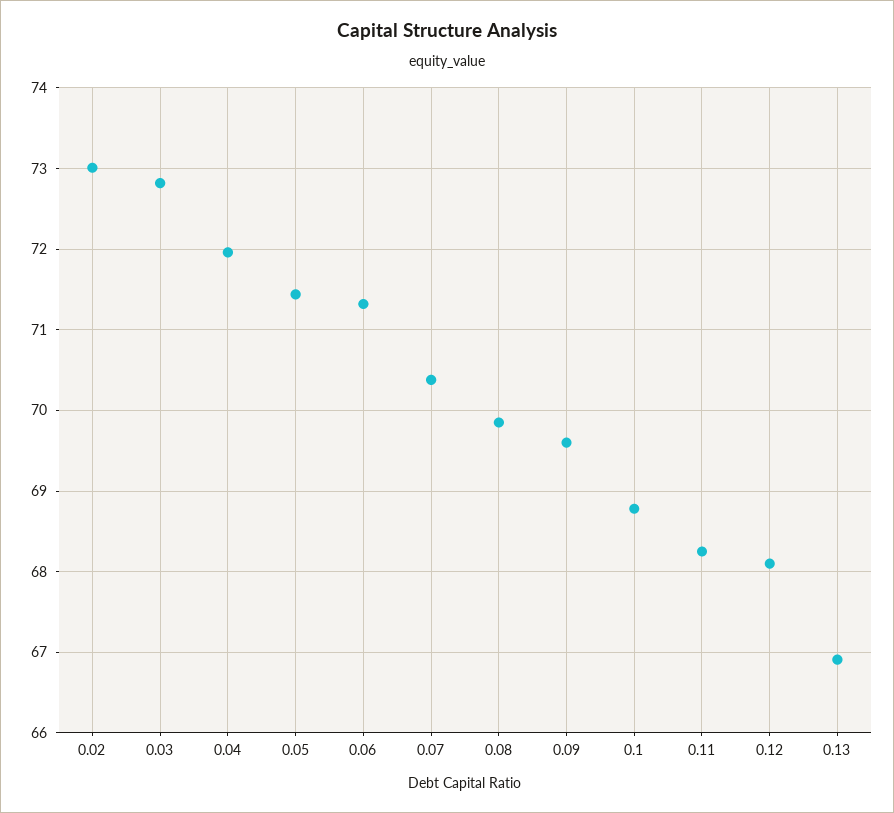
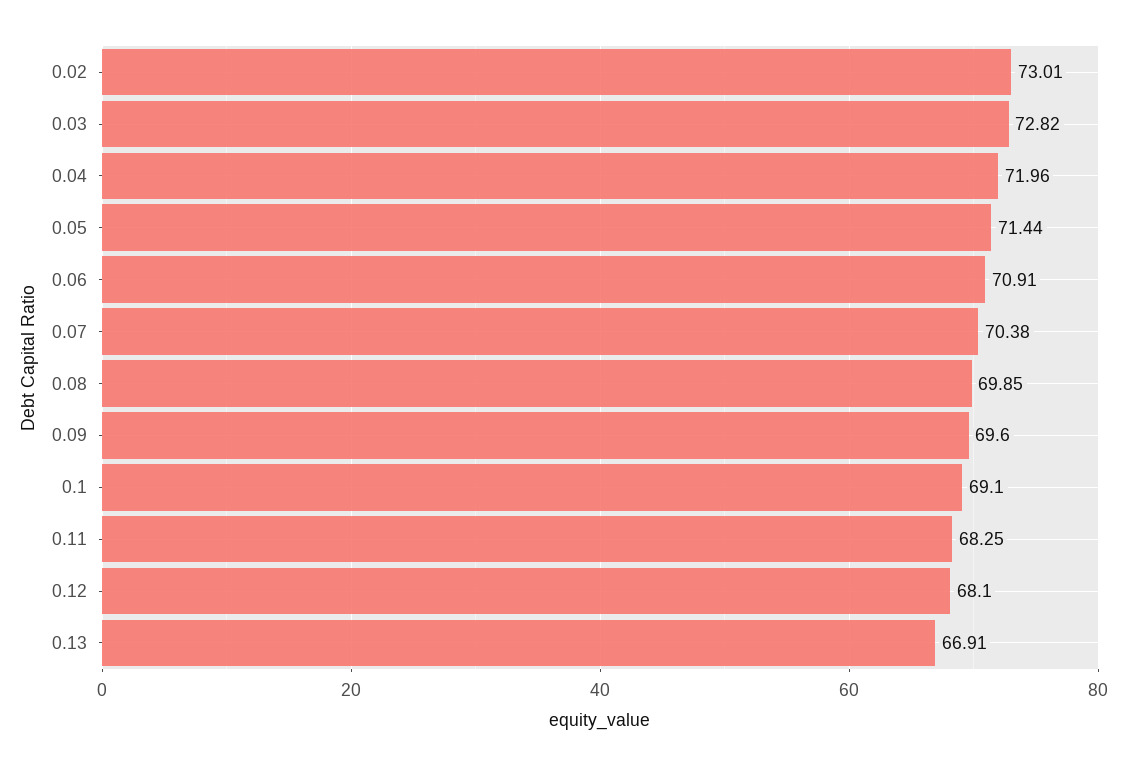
0.06: 71.3 -> 70.91
0.1: 68.8 -> 69.1

